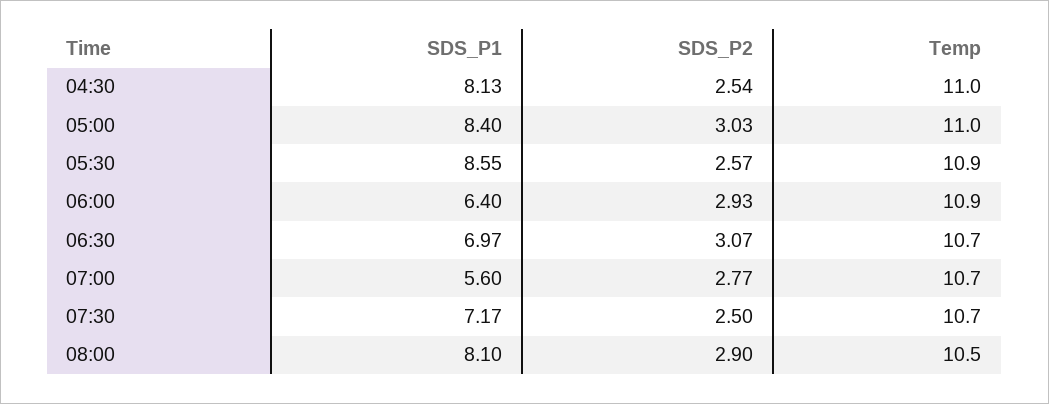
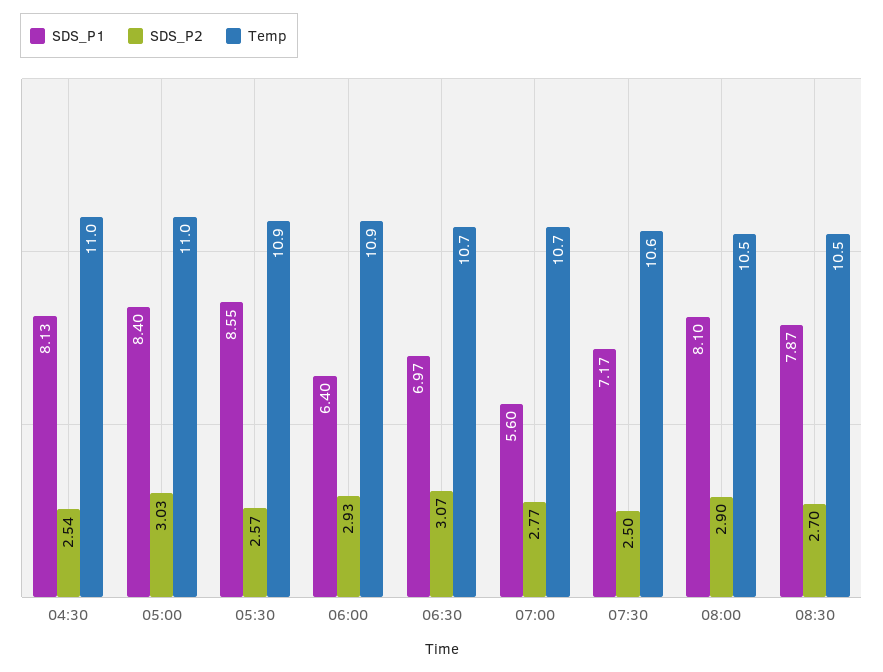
Temp, 07:30: 10.7 -> 10.6
SDS_P1, 08:30: none -> 7.87
SDS_P2, 08:30: none -> 2.7
Temp, 08:30: none -> 10.5

